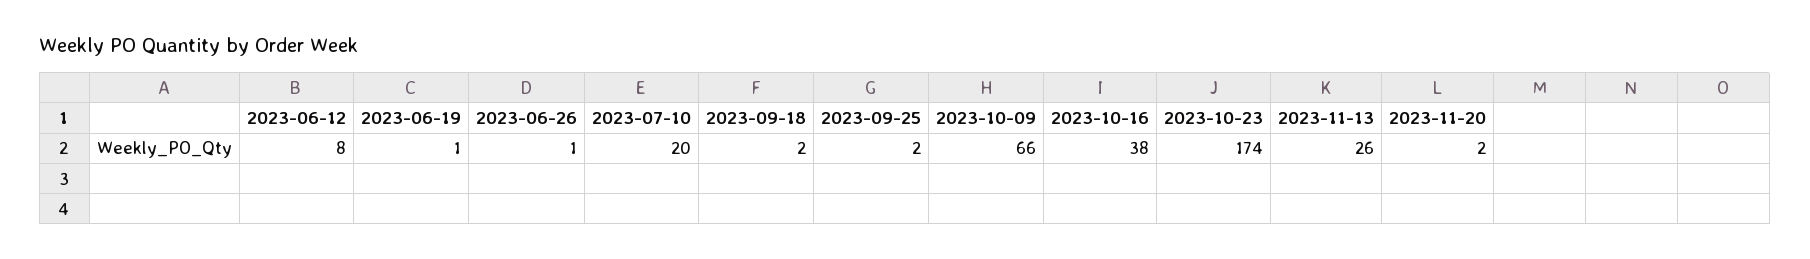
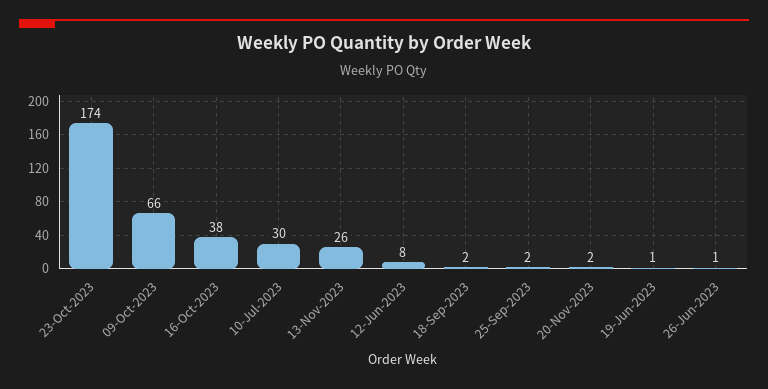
2023-07-10: 20 -> 30

